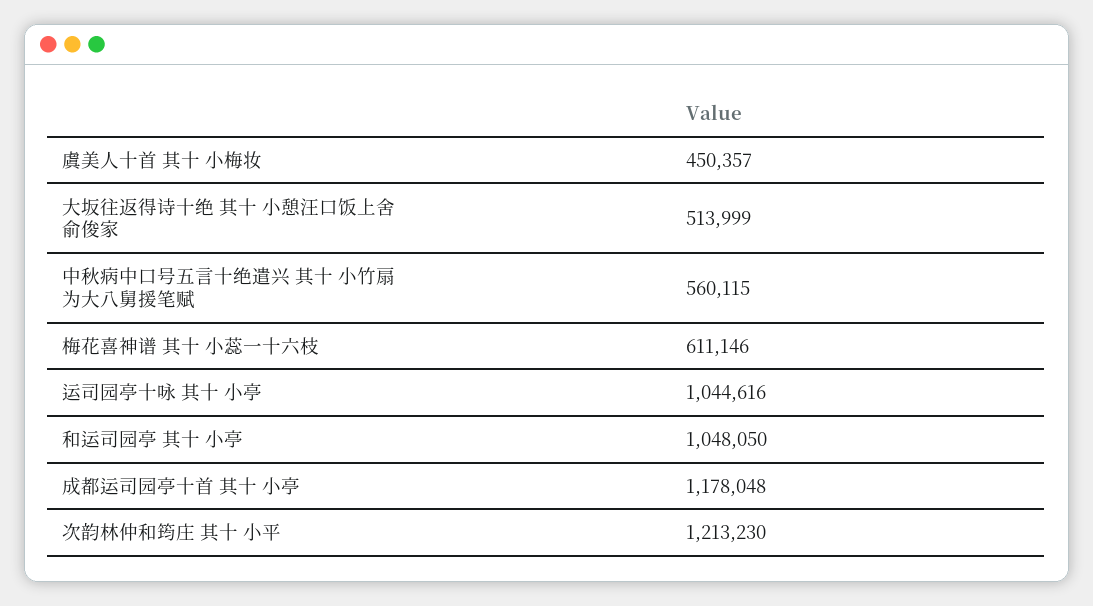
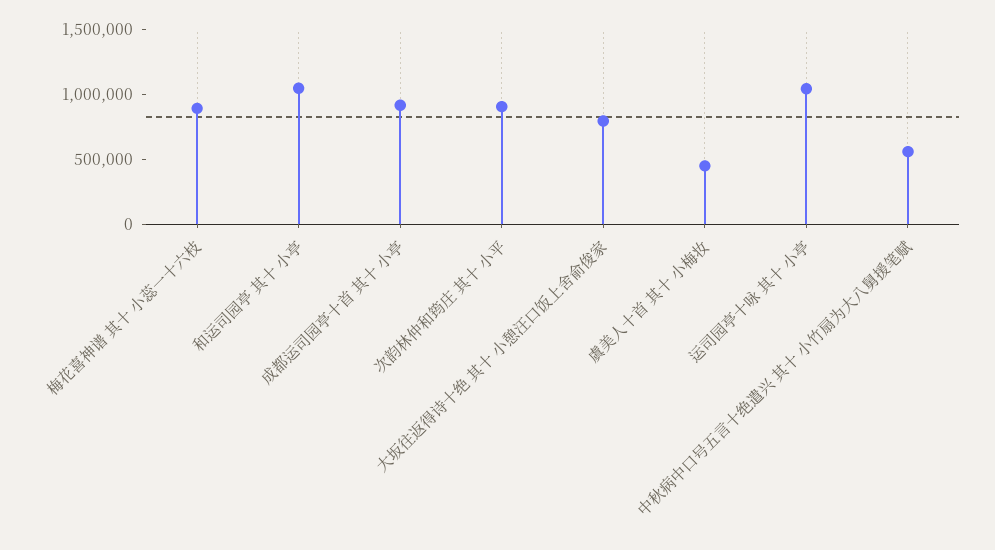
大坂往返得诗十绝 其十 小憩汪口饭上舍俞俊家: 513999 -> 800000
梅花喜神谱 其十 小蕊一十六枝: 611146 -> 900000
成都运司园亭十首 其十 小亭: 1178048 -> 900000
次韵林仲和筠庄 其十 小平: 1213230 -> 900000

